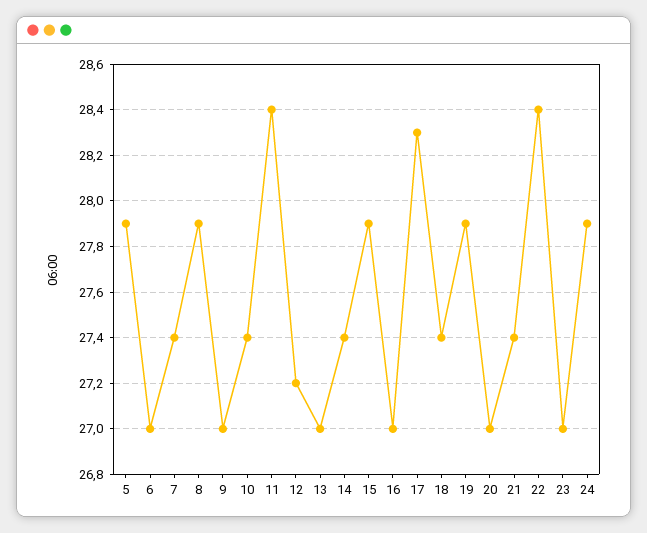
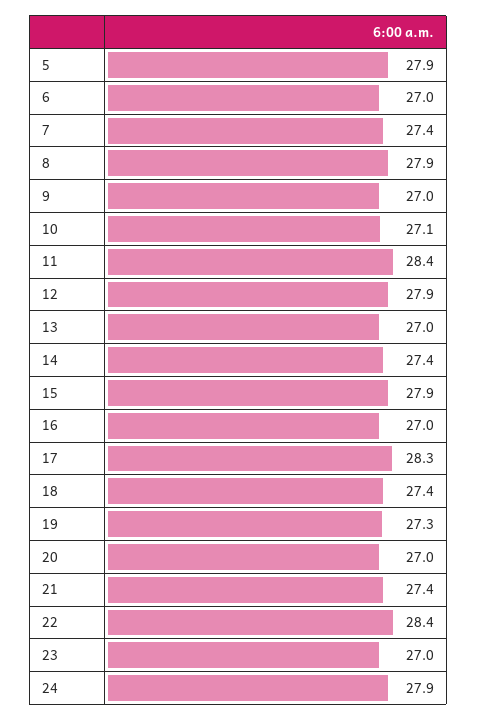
10: 27.4 -> 27.1
12: 27.2 -> 27.9
19: 27.9 -> 27.3

